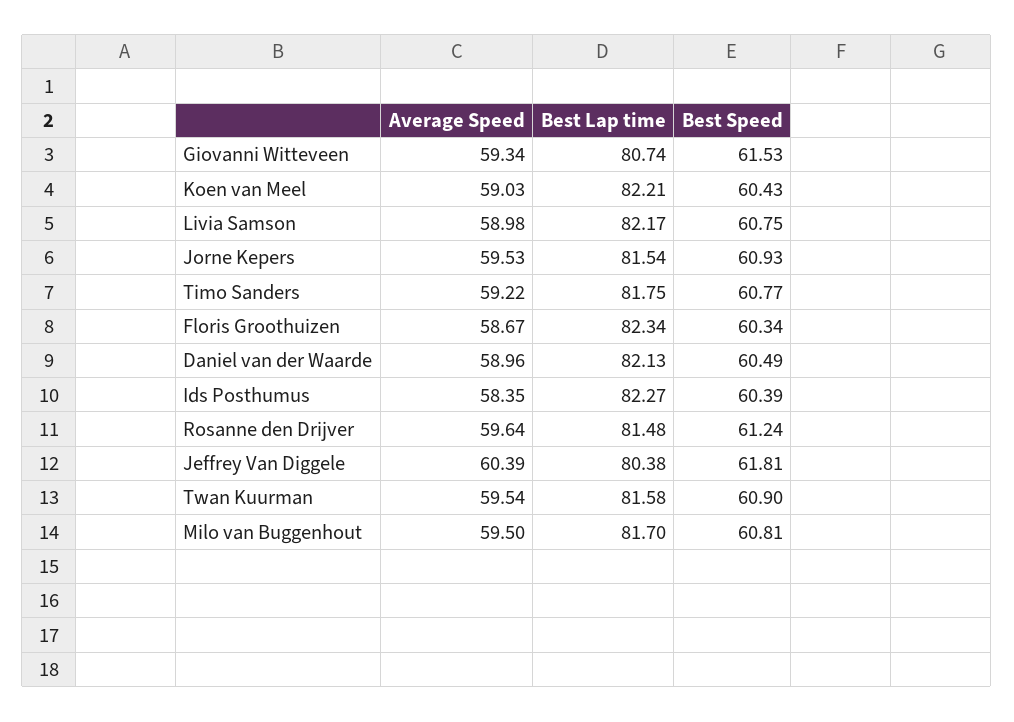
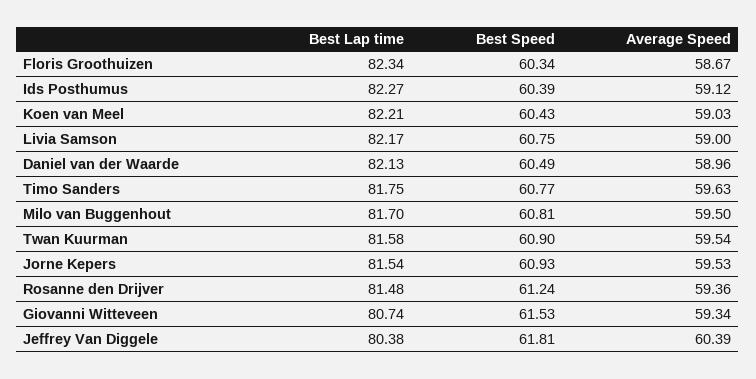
Average Speed, Livia Samson: 58.98 -> 59
Average Speed, Timo Sanders: 59.22 -> 59.63
Average Speed, Ids Posthumus: 58.35 -> 59.12
Average Speed, Rosanne den Drijver: 59.64 -> 59.36

